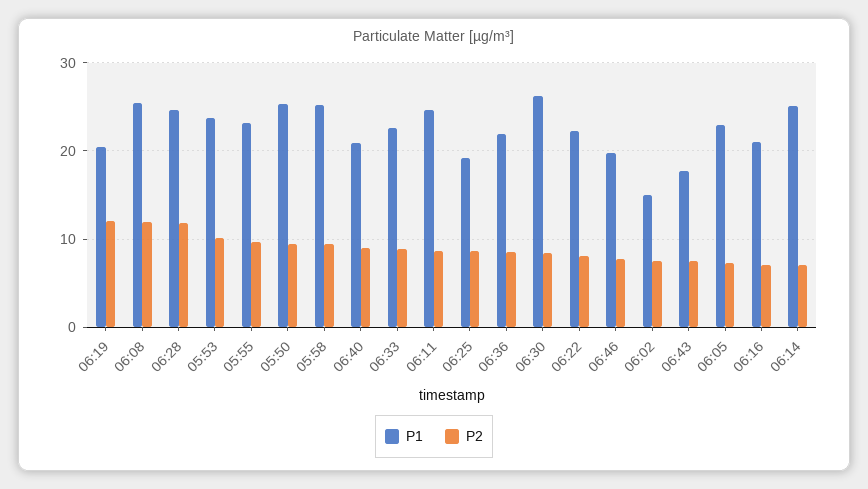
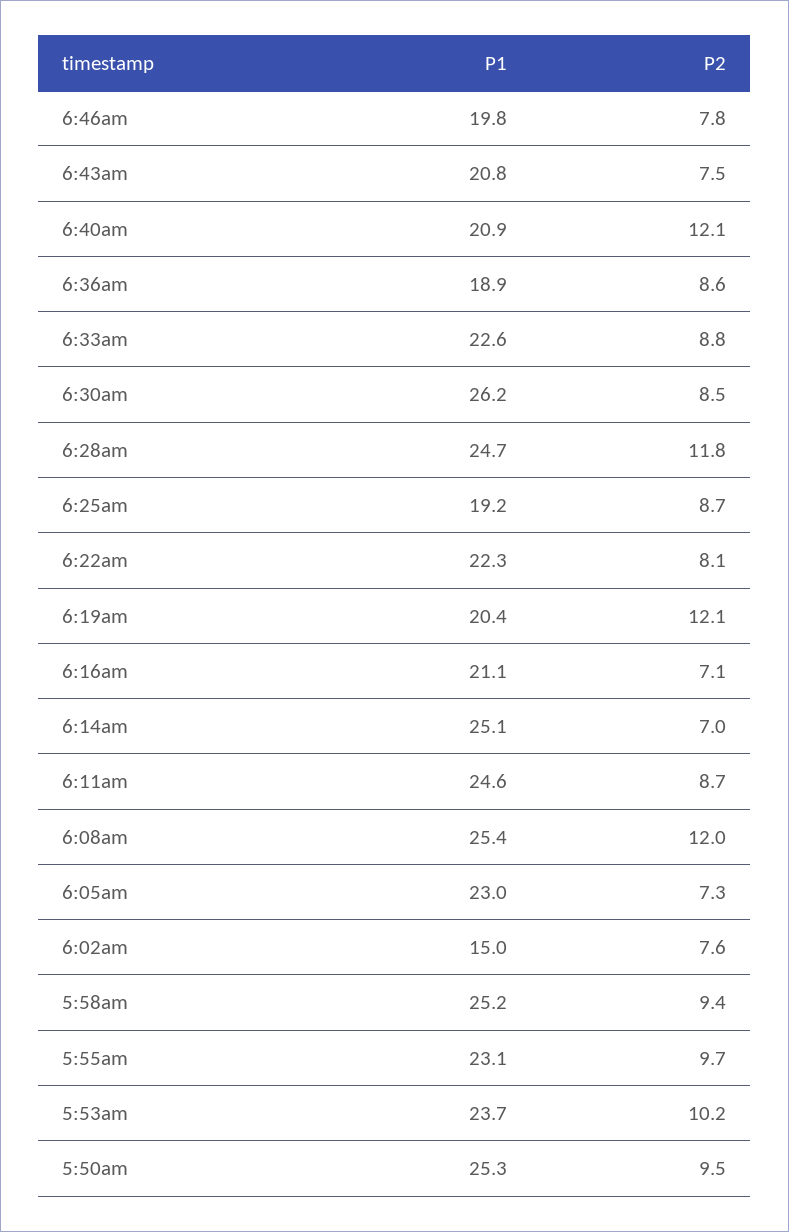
P2, 06:40: 9 -> 12.1
P1, 06:36: 22 -> 18.9
P1, 06:43: 18 -> 20.8

